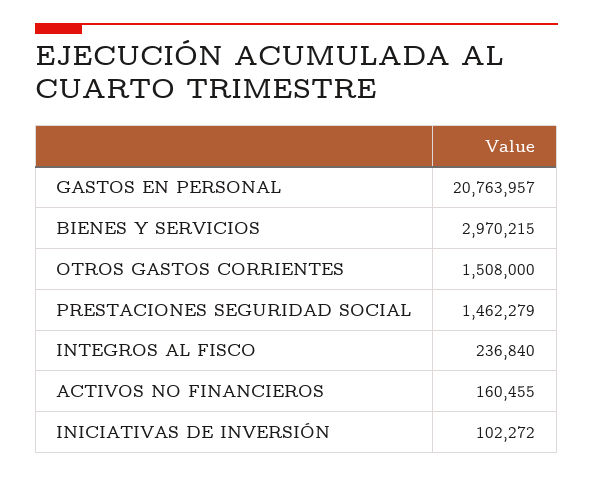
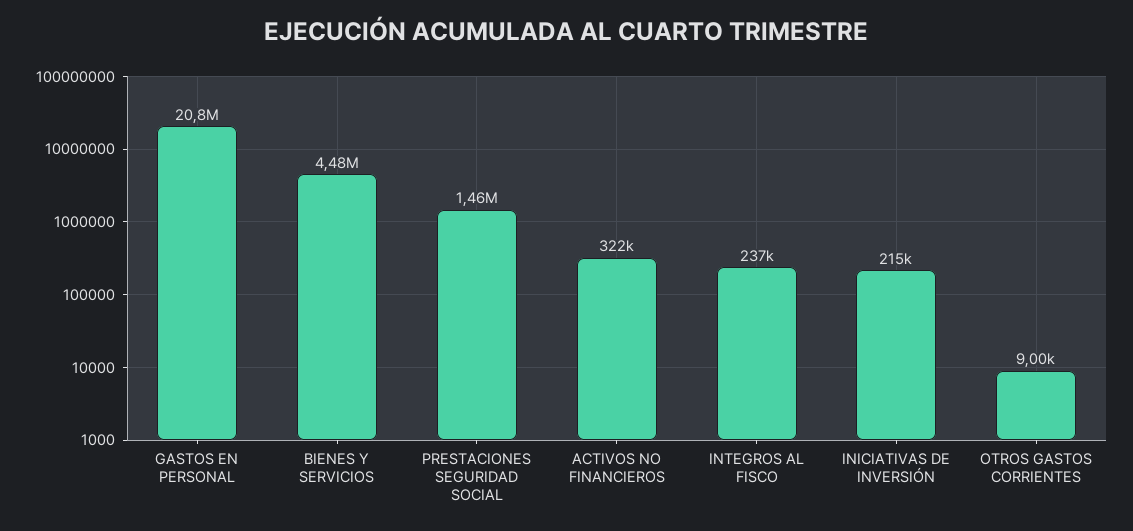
BIENES Y SERVICIOS: 2970215 -> 4480000
OTROS GASTOS CORRIENTES: 1508000 -> 9000
ACTIVOS NO FINANCIEROS: 160455 -> 322000
INICIATIVAS DE INVERSIÓN: 102272 -> 215000

